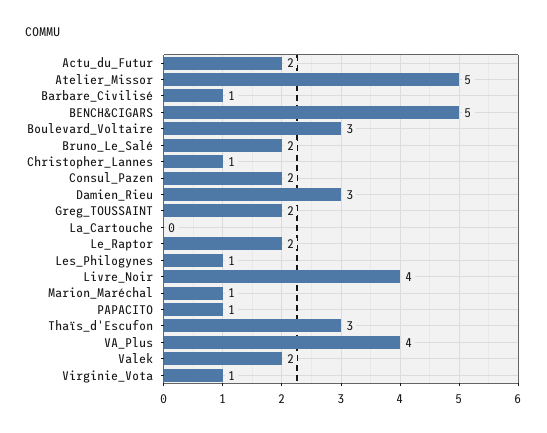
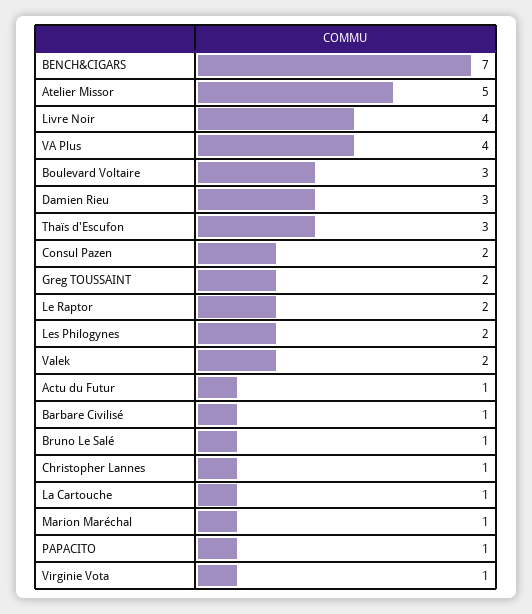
Actu_du_Futur: 2 -> 1
BENCH&CIGARS: 5 -> 7
Bruno_Le_Salé: 2 -> 1
La_Cartouche: 0 -> 1
Les_Philogynes: 1 -> 2

